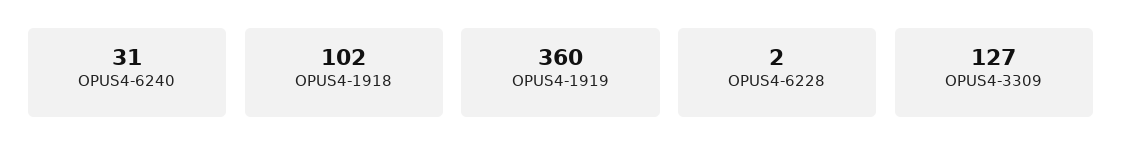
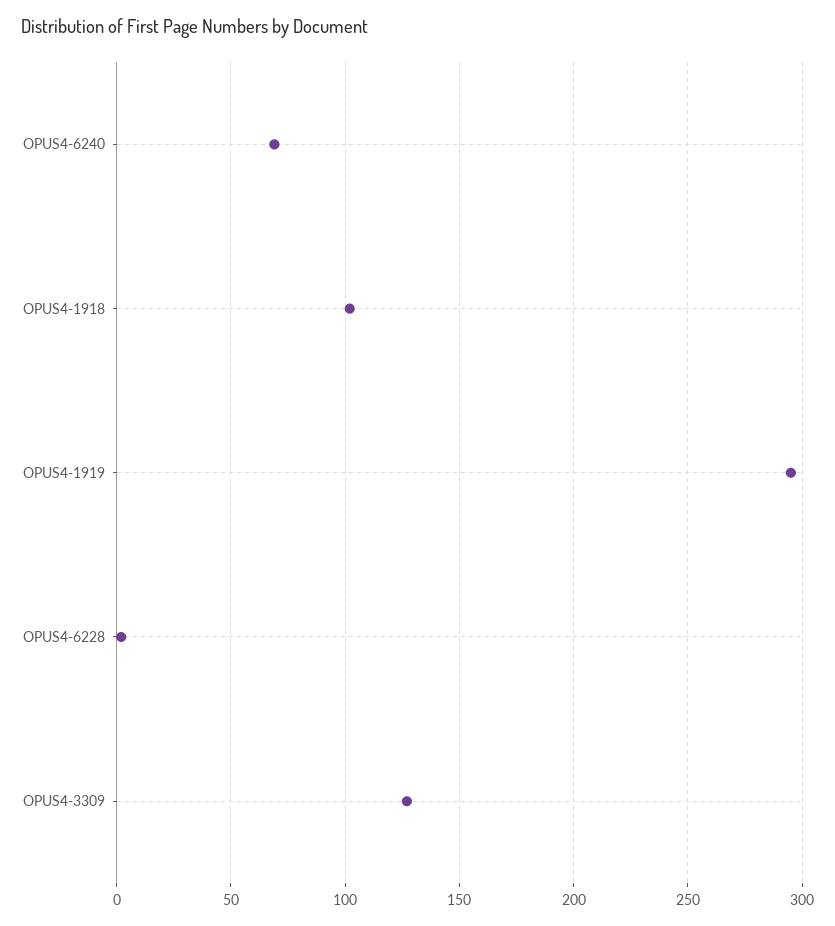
OPUS4-6240: 31 -> 70
OPUS4-1919: 360 -> 295

